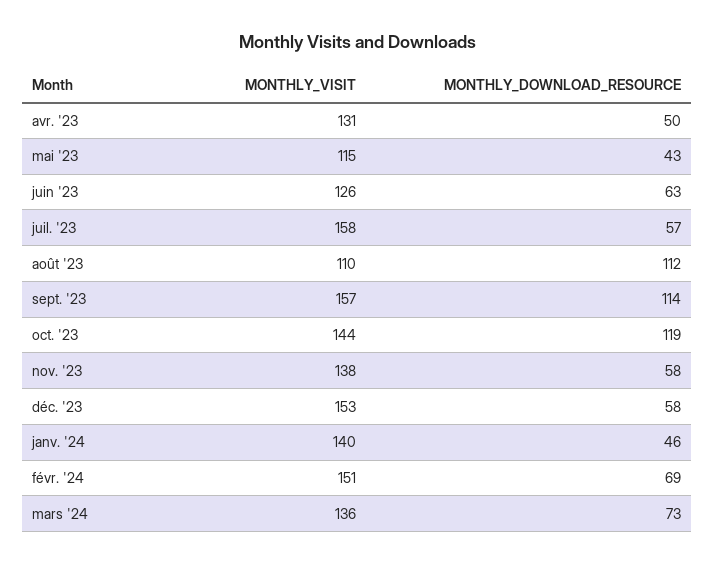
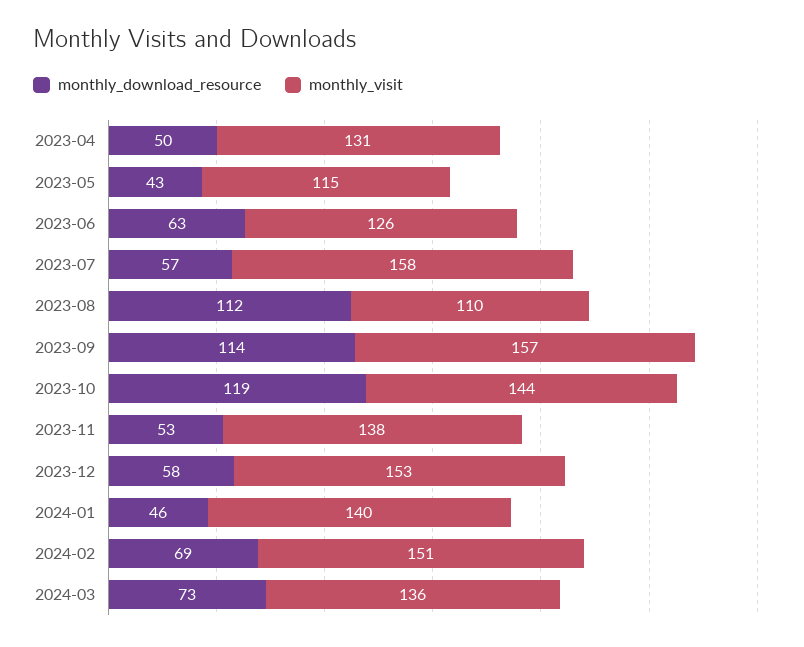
MONTHLY_DOWNLOAD_RESOURCE, nov. '23: 58 -> 53

